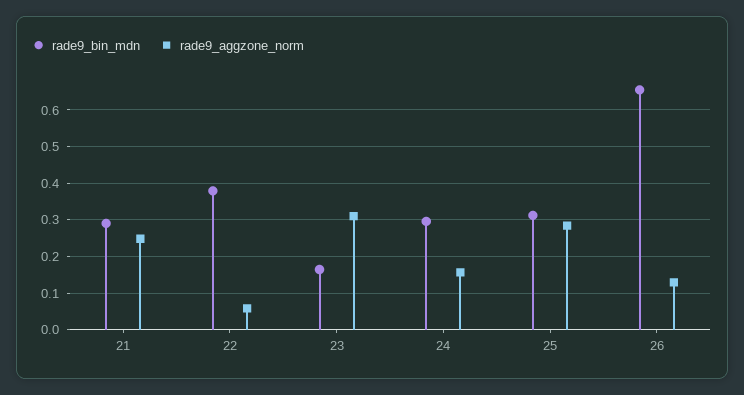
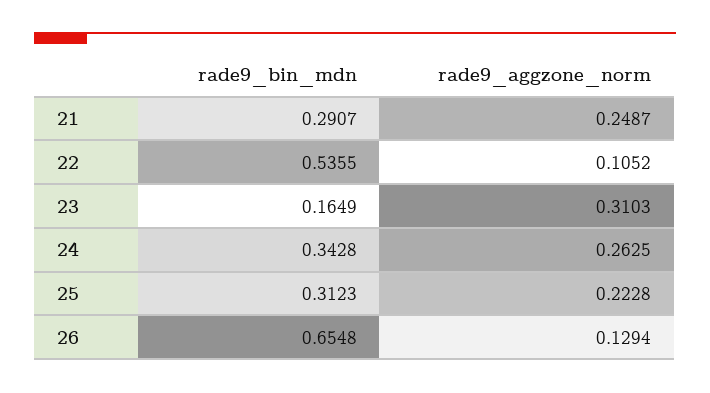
rade9_bin_mdn, 22: 0.38 -> 0.5355
rade9_aggzone_norm, 22: 0.06 -> 0.1052
rade9_bin_mdn, 24: 0.3 -> 0.3428
rade9_aggzone_norm, 24: 0.16 -> 0.2625
rade9_aggzone_norm, 25: 0.28 -> 0.2228

